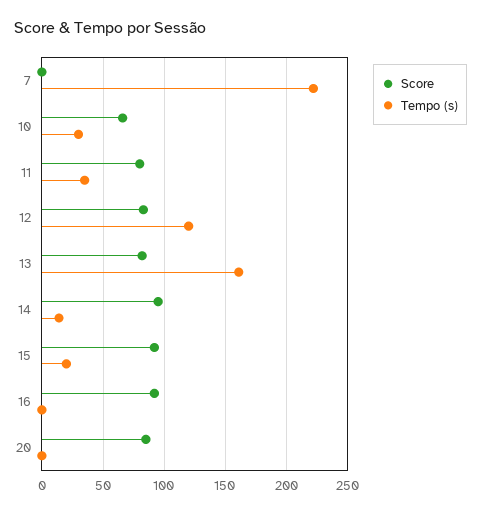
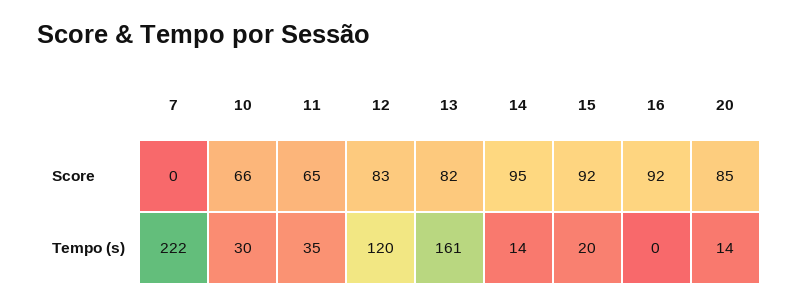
Score, 11: 80 -> 65
Tempo (s), 20: 0 -> 14

